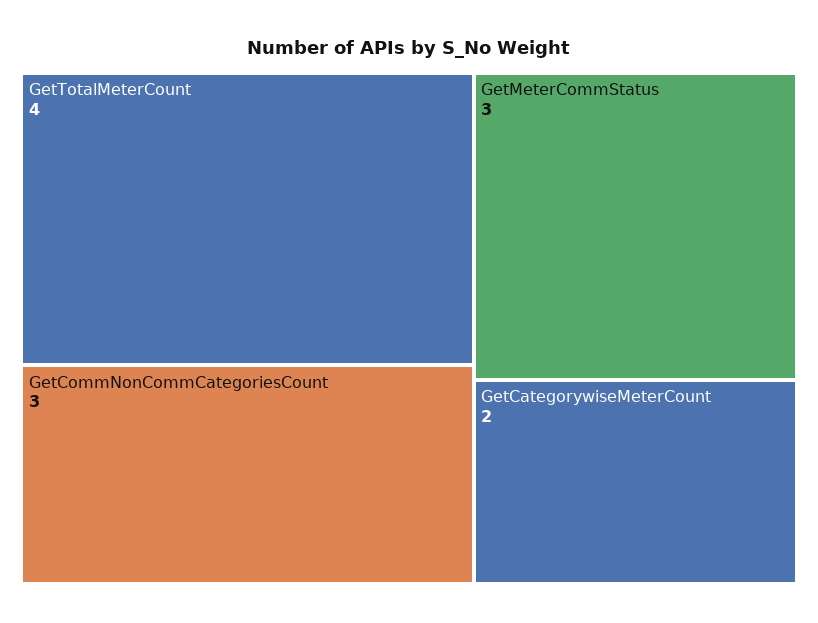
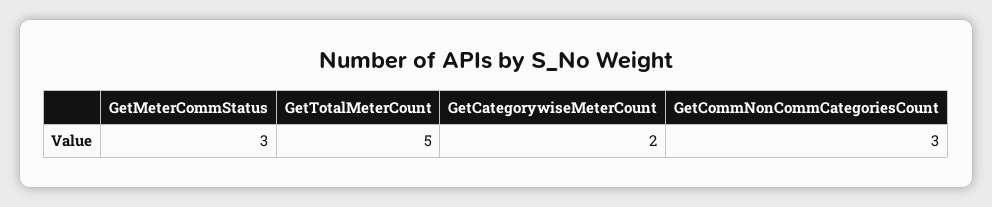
GetTotalMeterCount: 4 -> 5

